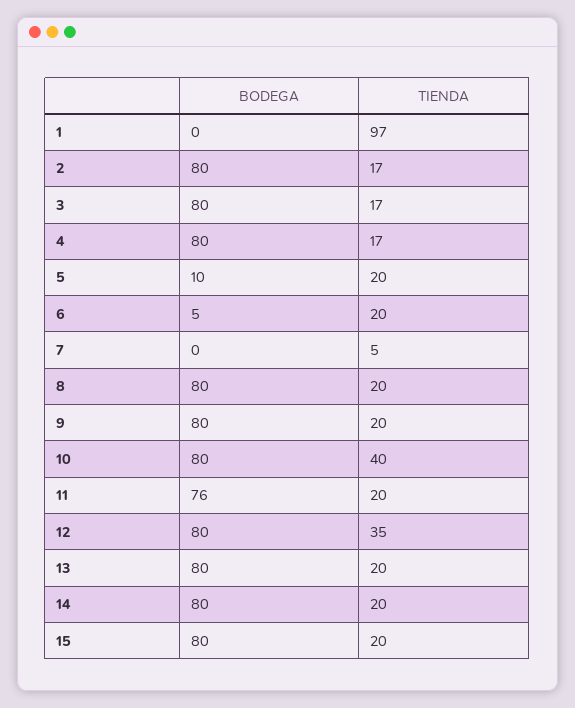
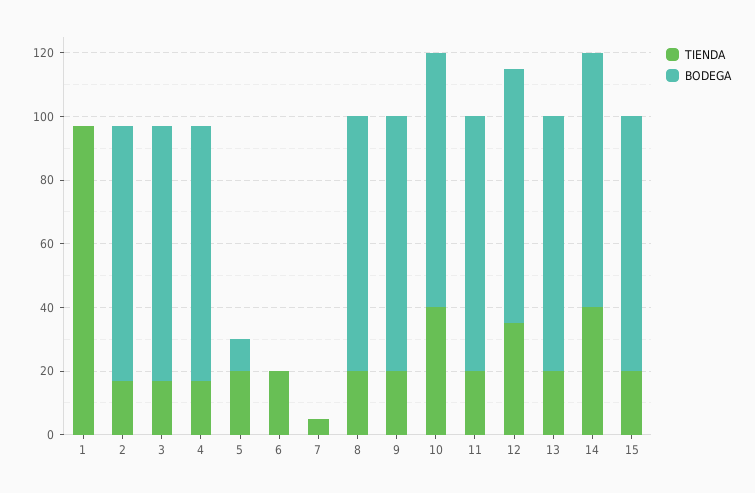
BODEGA, 6: 5 -> 0
BODEGA, 11: 76 -> 80
TIENDA, 14: 20 -> 40

